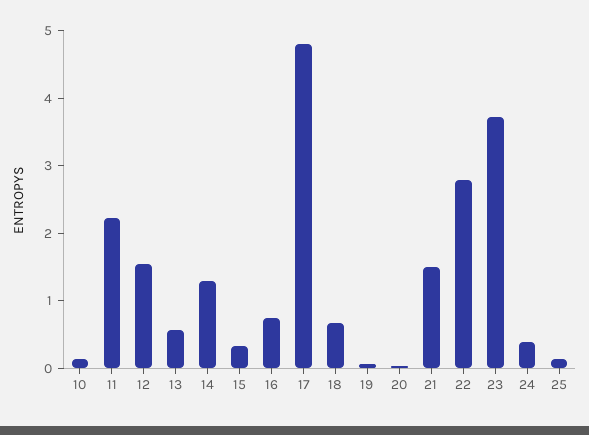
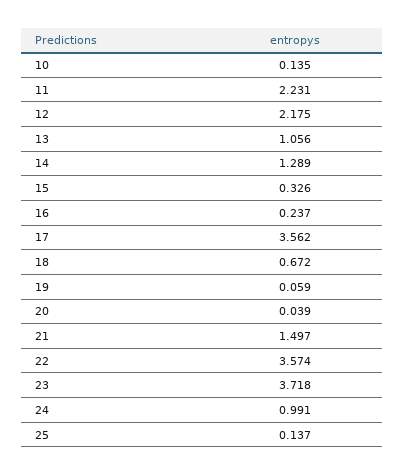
12: 1.6 -> 2.175
13: 0.6 -> 1.056
16: 0.8 -> 0.237
17: 4.8 -> 3.562
22: 2.8 -> 3.574
24: 0.4 -> 0.991

